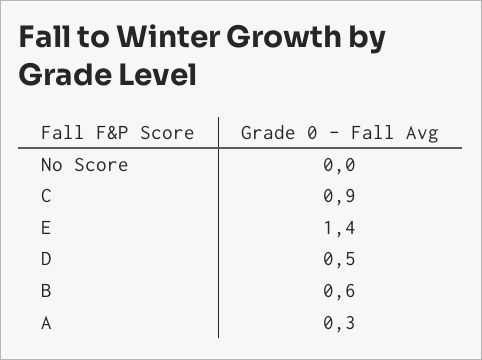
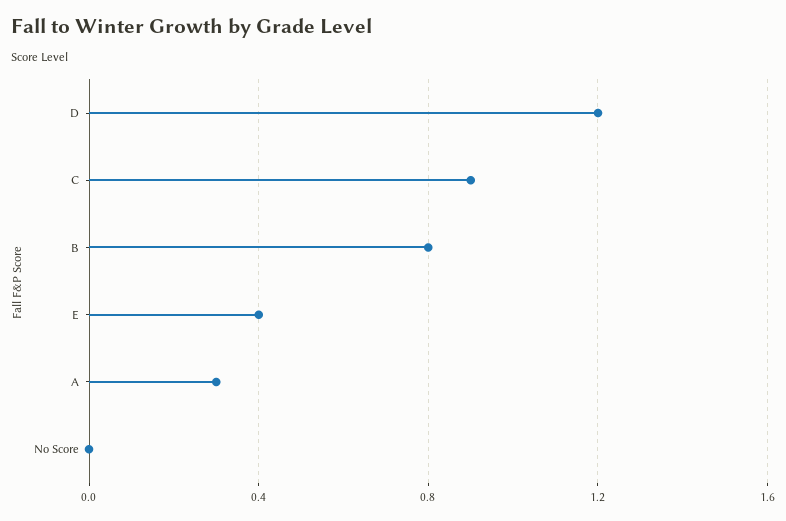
E: 1.4 -> 0.4
D: 0.5 -> 1.2
B: 0.6 -> 0.8

